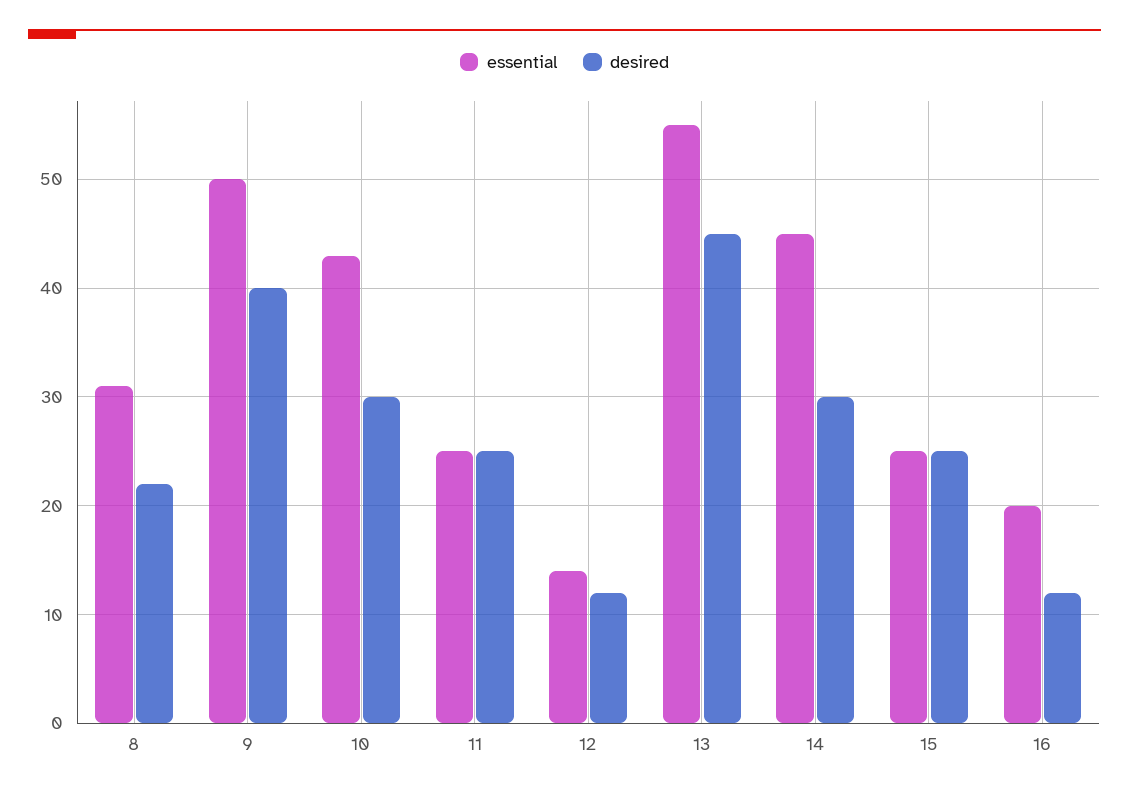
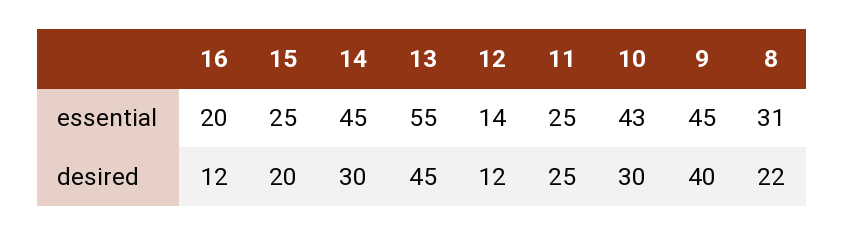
essential, 9: 50 -> 45
desired, 15: 25 -> 20

